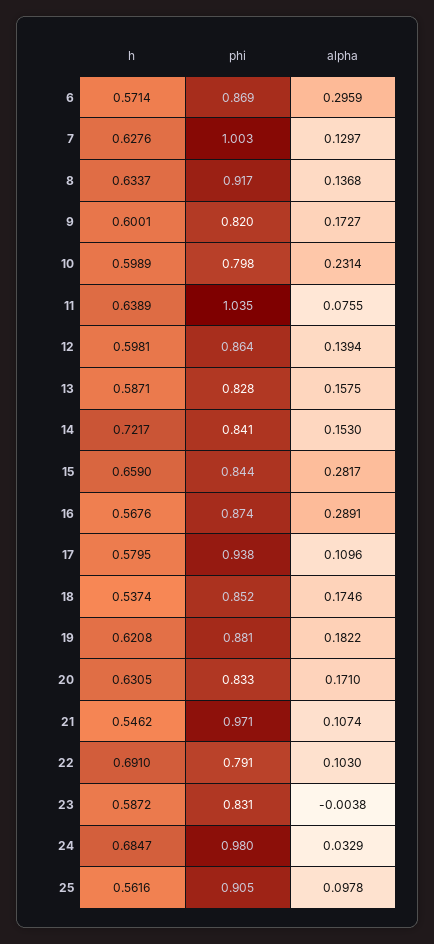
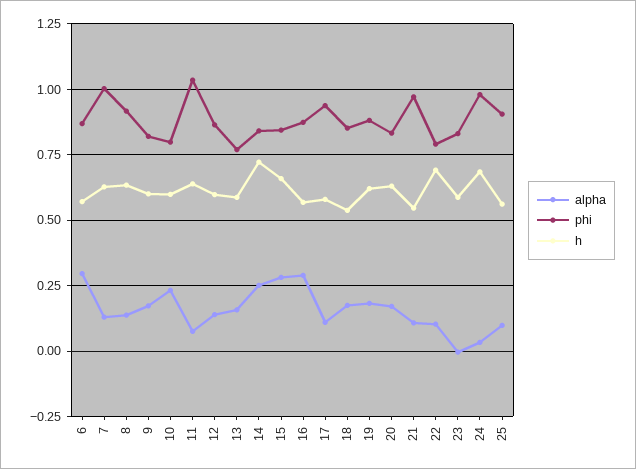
phi, 13: 0.828 -> 0.775
alpha, 14: 0.153 -> 0.25

